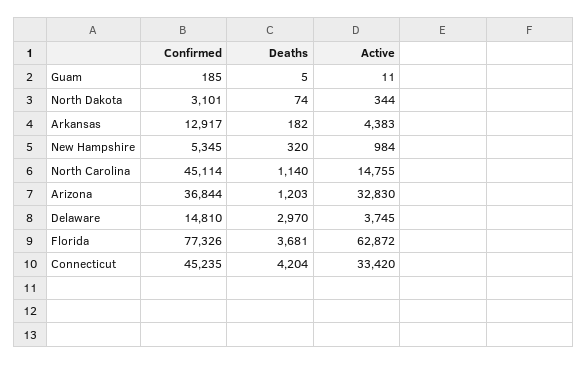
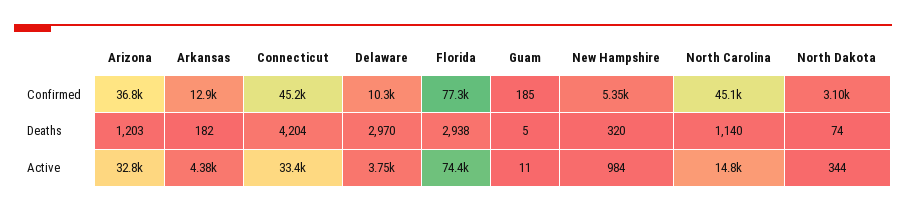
Confirmed, Delaware: 14810 -> 10300
Deaths, Florida: 3681 -> 2938
Active, Florida: 62872 -> 74400

